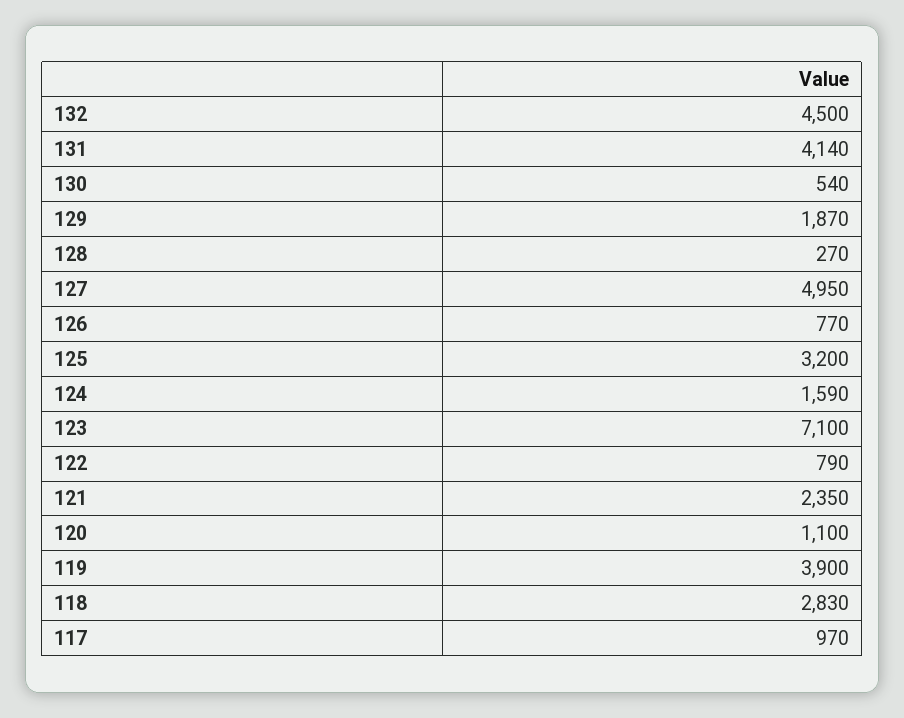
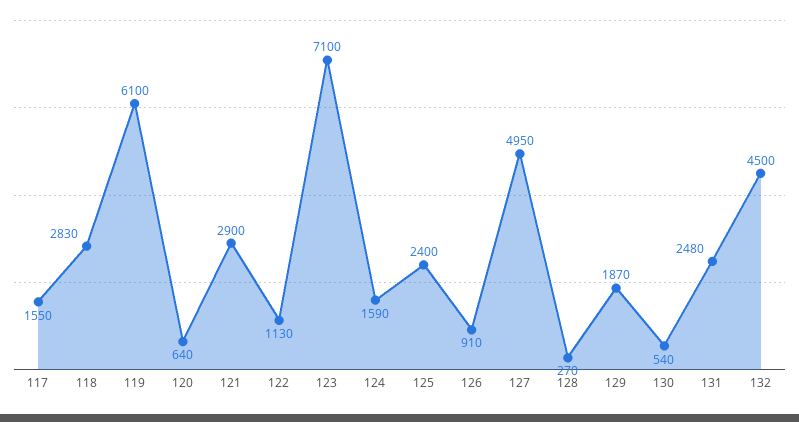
131: 4140 -> 2480
126: 770 -> 910
125: 3200 -> 2400
122: 790 -> 1130
121: 2350 -> 2900
120: 1100 -> 640
119: 3900 -> 6100
117: 970 -> 1550

